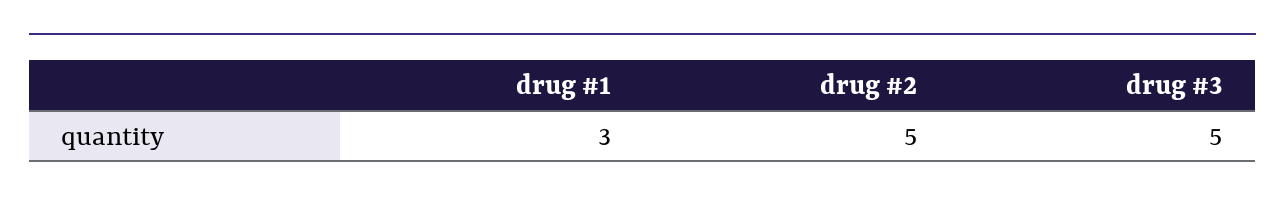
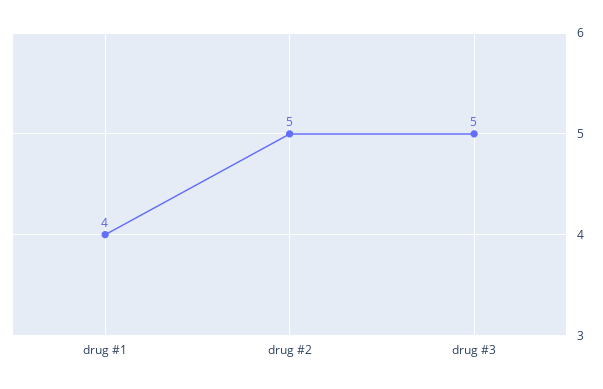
drug #1: 3 -> 4

